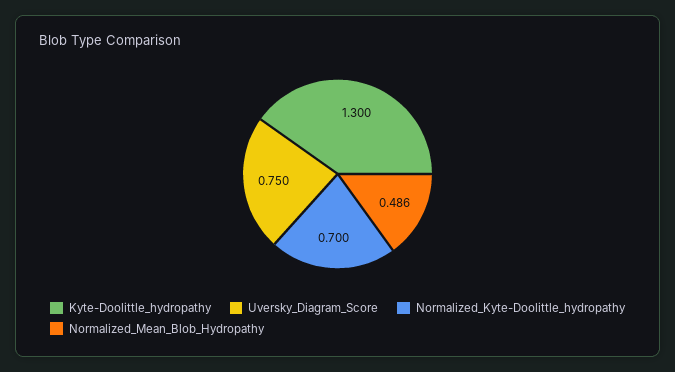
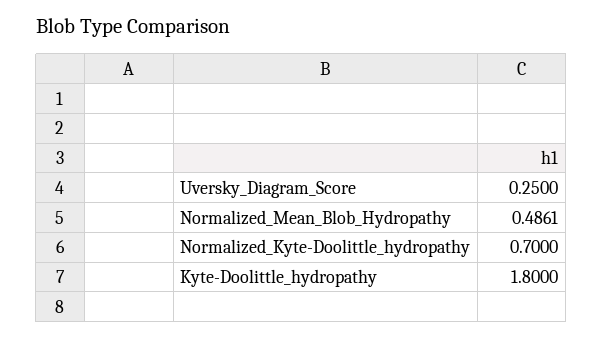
Kyte-Doolittle_hydropathy: 1.3 -> 1.8
Uversky_Diagram_Score: 0.75 -> 0.25

